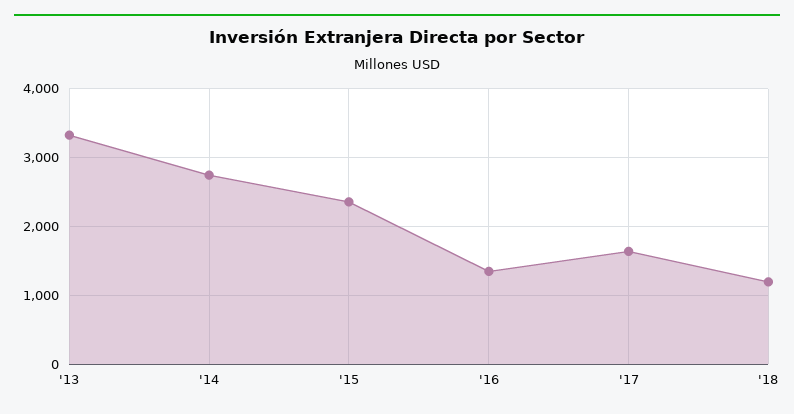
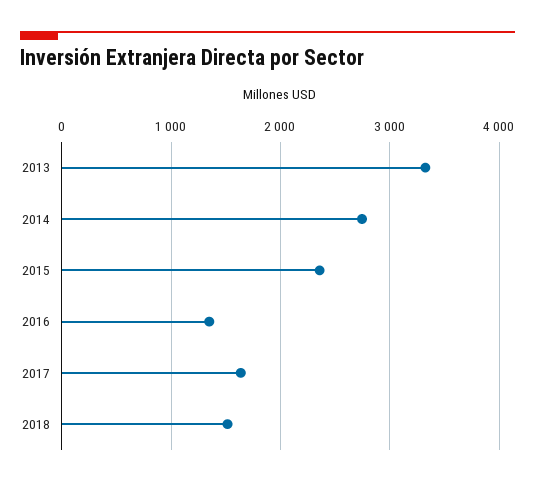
'18: 1200 -> 1500

